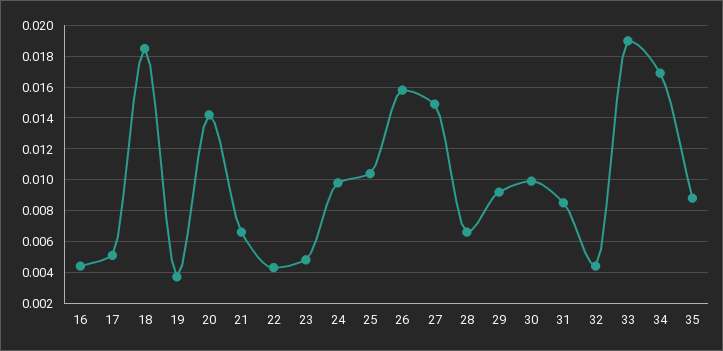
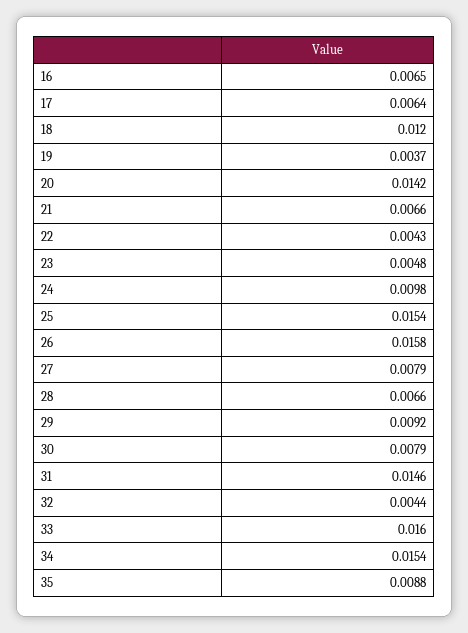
16: 0.0045 -> 0.0065
17: 0.005 -> 0.0064
18: 0.0185 -> 0.012
25: 0.0105 -> 0.0154
27: 0.015 -> 0.0079
30: 0.01 -> 0.0079
31: 0.0085 -> 0.0146
33: 0.019 -> 0.016
34: 0.017 -> 0.0154

